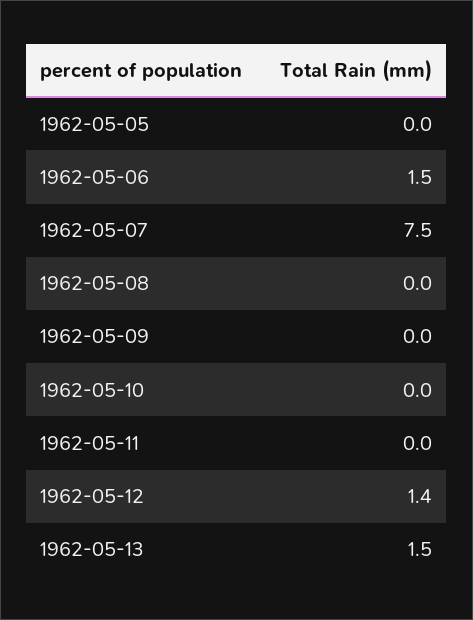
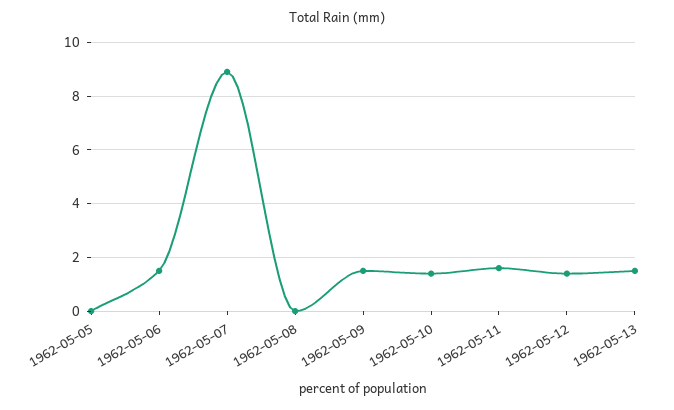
1962-05-07: 7.5 -> 9
1962-05-09: 0 -> 1.5
1962-05-10: 0 -> 1.5
1962-05-11: 0 -> 1.5

